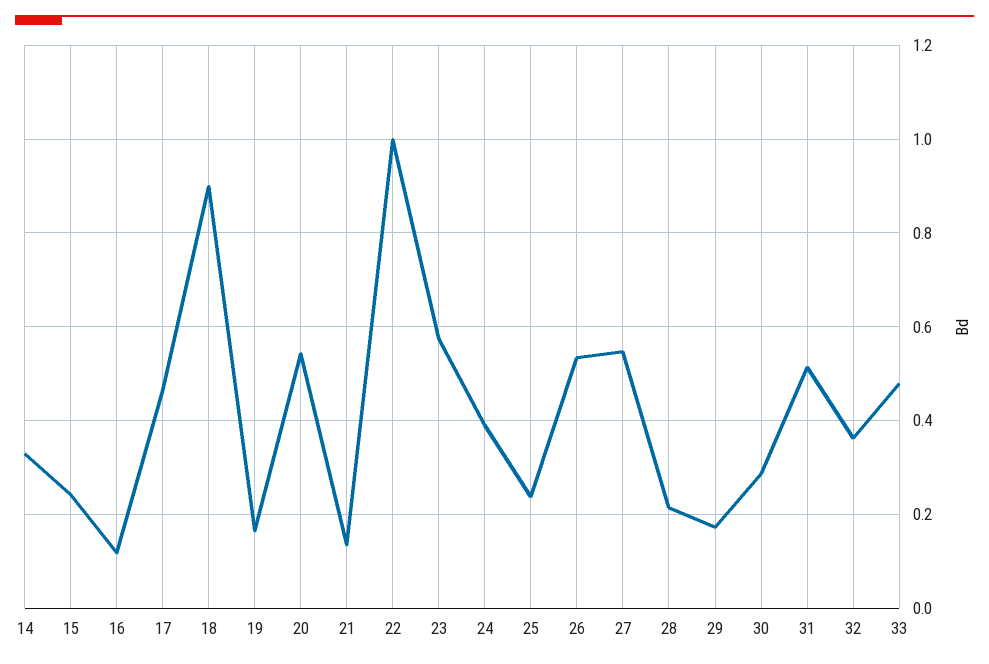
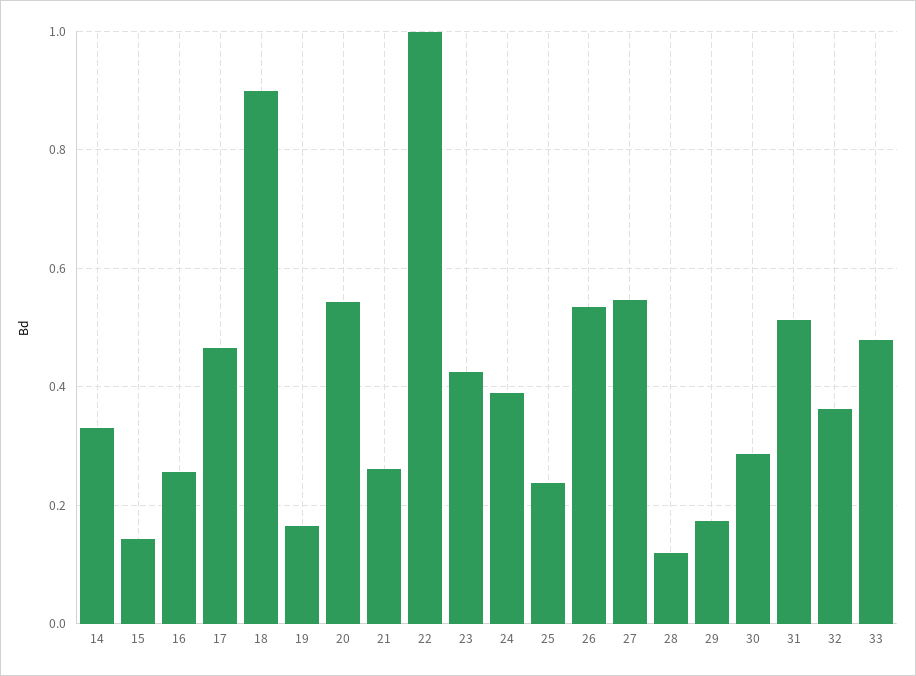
15: 0.24 -> 0.14
16: 0.12 -> 0.26
21: 0.14 -> 0.26
23: 0.58 -> 0.42
28: 0.22 -> 0.12

